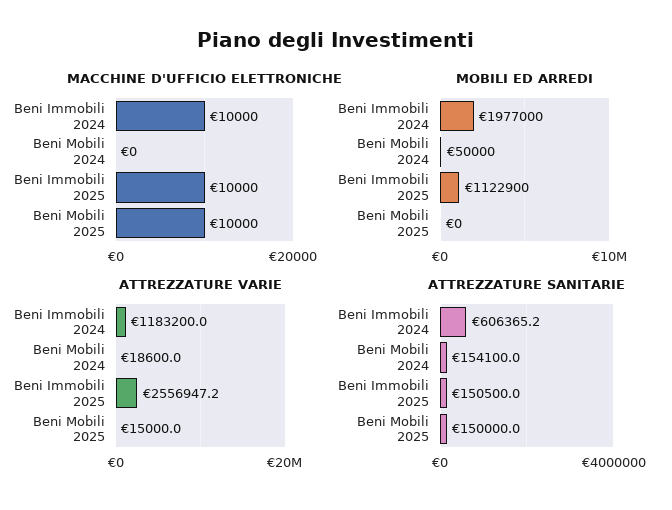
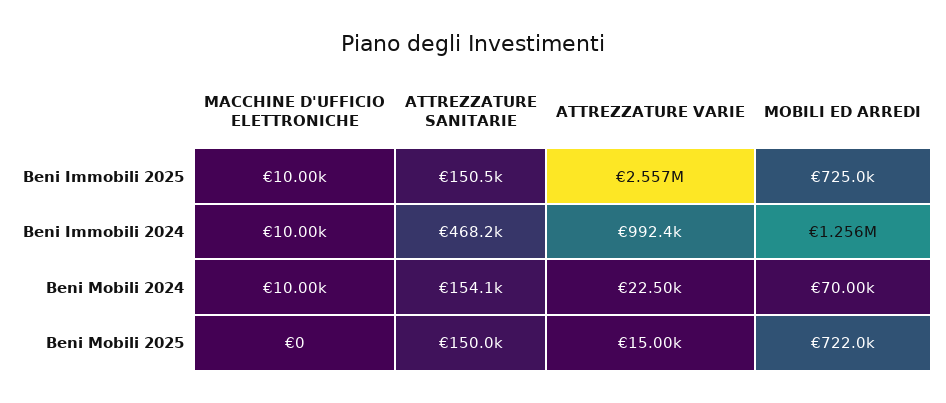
MACCHINE D'UFFICIO ELETTRONICHE, Beni Mobili 2024: 0 -> 10000
MACCHINE D'UFFICIO ELETTRONICHE, Beni Mobili 2025: 10000 -> 0
MOBILI ED ARREDI, Beni Immobili 2024: 1977000 -> 1256000
MOBILI ED ARREDI, Beni Mobili 2024: 50000 -> 70000
MOBILI ED ARREDI, Beni Immobili 2025: 1122900 -> 725000
MOBILI ED ARREDI, Beni Mobili 2025: 0 -> 722000
ATTREZZATURE VARIE, Beni Immobili 2024: 1183200 -> 992400
ATTREZZATURE VARIE, Beni Mobili 2024: 18600 -> 22500
ATTREZZATURE SANITARIE, Beni Immobili 2024: 606365.2 -> 468200

